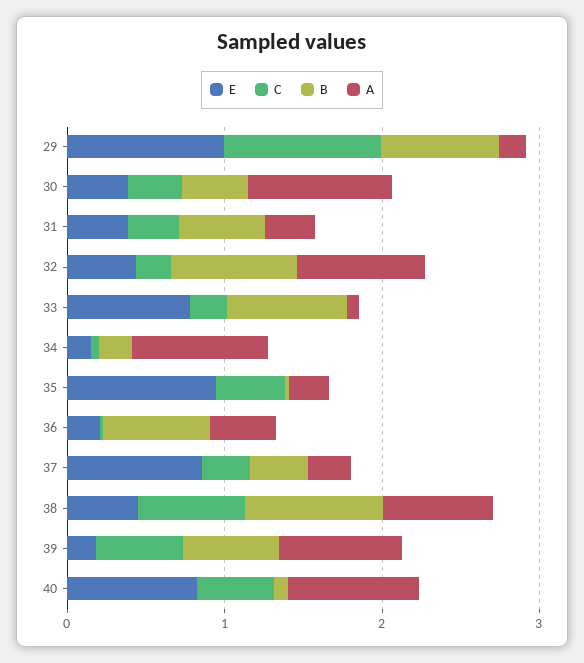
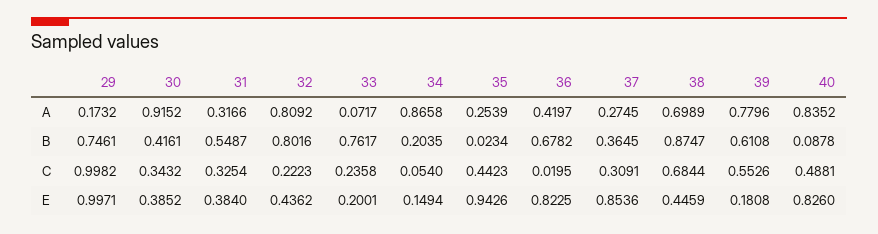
E, 33: 0.8 -> 0.2001
E, 36: 0.2 -> 0.8225

